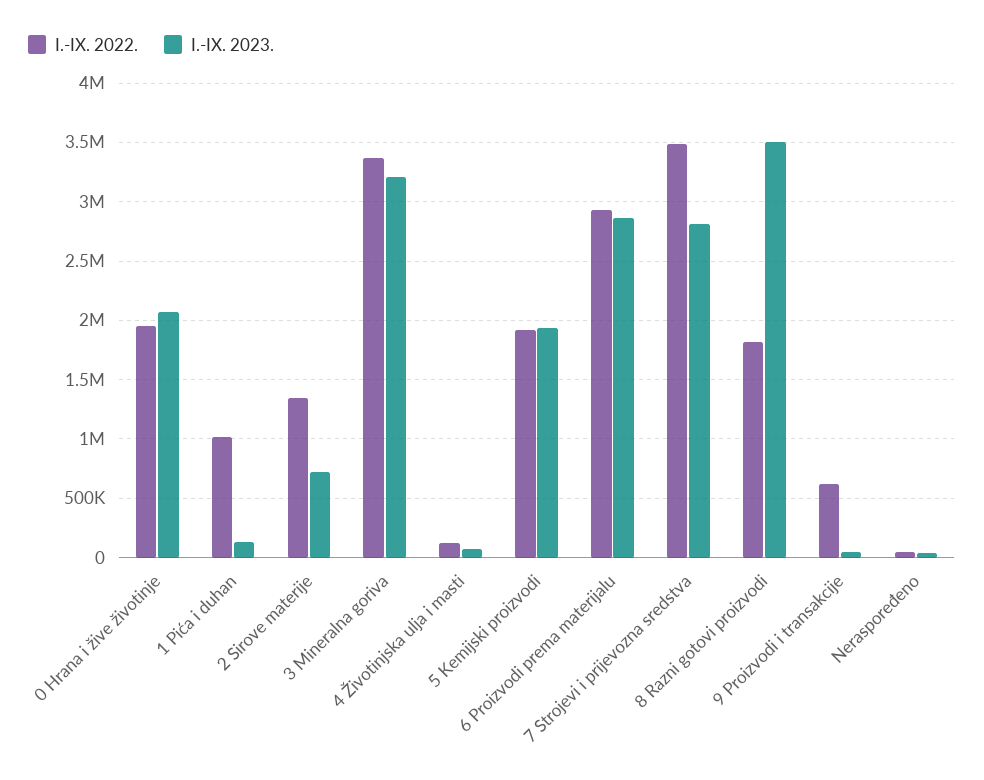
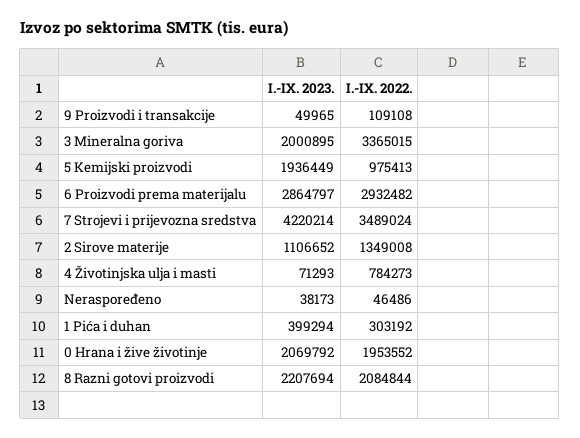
I.-IX. 2022., 1 Pića i duhan: 1000000 -> 303192
I.-IX. 2023., 1 Pića i duhan: 100000 -> 399294
I.-IX. 2023., 2 Sirove materije: 700000 -> 1106652
I.-IX. 2023., 3 Mineralna goriva: 3200000 -> 2000895
I.-IX. 2022., 4 Životinjska ulja i masti: 100000 -> 784273
I.-IX. 2022., 5 Kemijski proizvodi: 1900000 -> 975413
I.-IX. 2023., 7 Strojevi i prijevozna sredstva: 2800000 -> 4220214
I.-IX. 2022., 8 Razni gotovi proizvodi: 1800000 -> 2084844
I.-IX. 2023., 8 Razni gotovi proizvodi: 3500000 -> 2207694
I.-IX. 2022., 9 Proizvodi i transakcije: 600000 -> 109108

